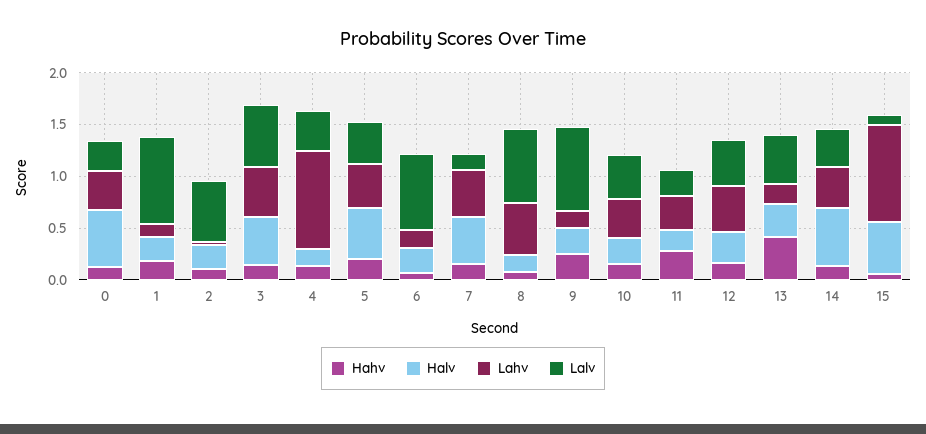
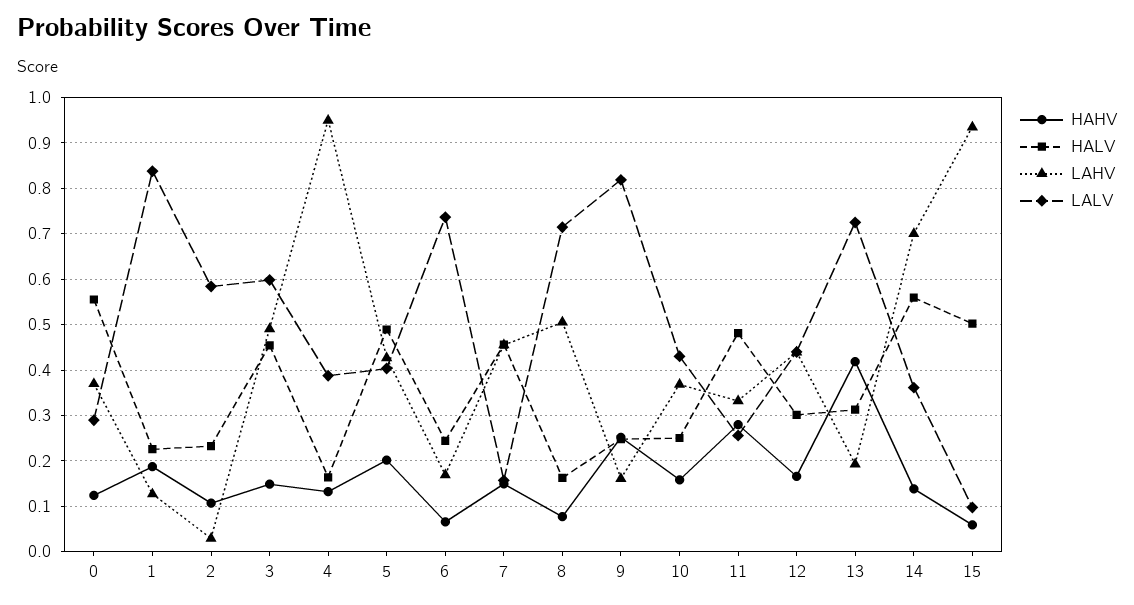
Halv, 11: 0.2 -> 0.48
Lalv, 13: 0.5 -> 0.72
Lahv, 14: 0.4 -> 0.7

